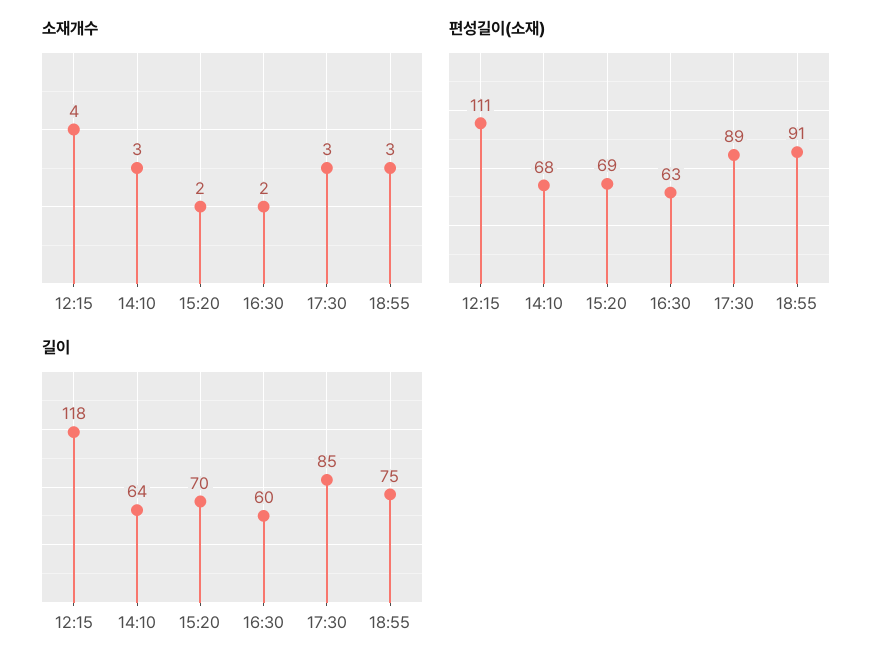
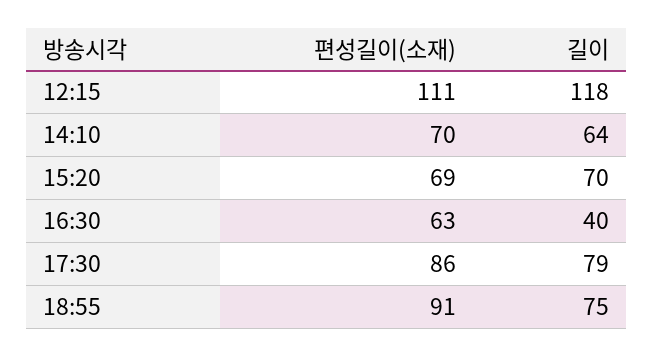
소재개수, 12:15: 4 -> none
소재개수, 14:10: 3 -> none
소재개수, 15:20: 2 -> none
소재개수, 16:30: 2 -> none
소재개수, 17:30: 3 -> none
소재개수, 18:55: 3 -> none
편성길이(소재), 14:10: 68 -> 70
편성길이(소재), 17:30: 89 -> 86
길이, 16:30: 60 -> 40
길이, 17:30: 85 -> 79

